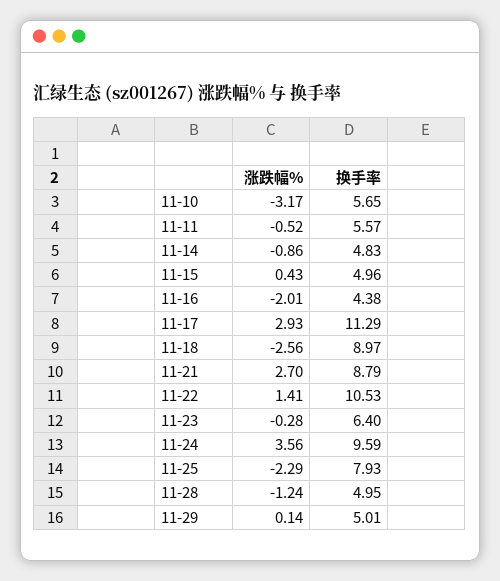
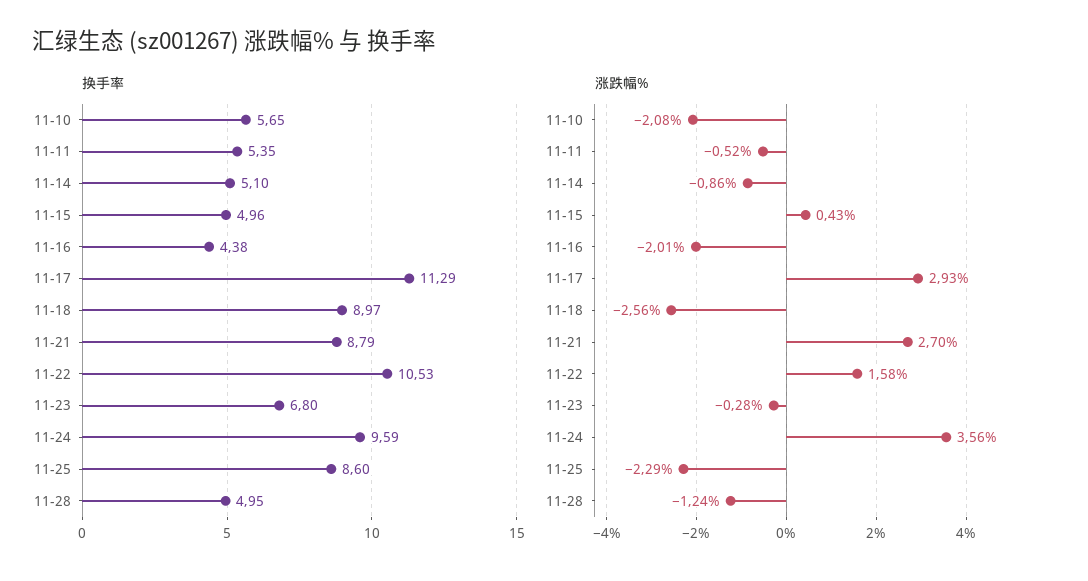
涨跌幅%, 11-10: -3.17 -> -2.08
换手率, 11-11: 5.57 -> 5.35
换手率, 11-14: 4.83 -> 5.1
涨跌幅%, 11-22: 1.41 -> 1.58
换手率, 11-23: 6.4 -> 6.8
换手率, 11-25: 7.93 -> 8.6
涨跌幅%, 11-29: 0.14 -> none
换手率, 11-29: 5.01 -> none

